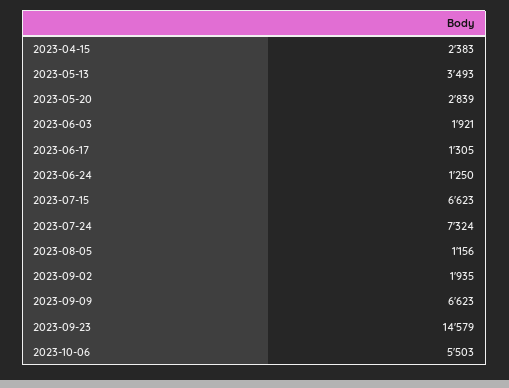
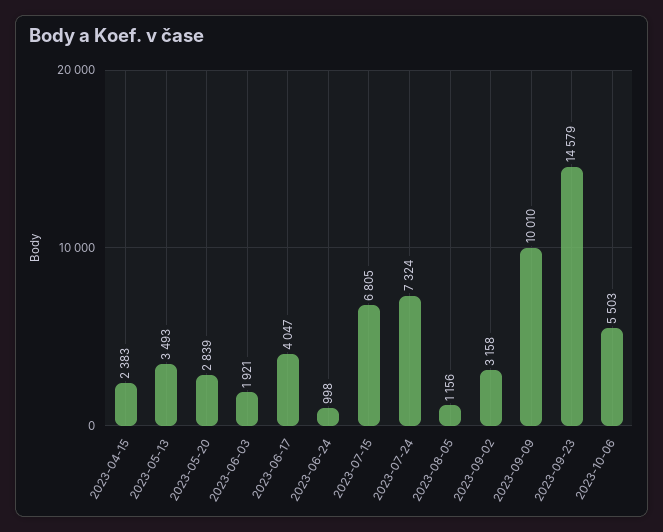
2023-06-17: 1305 -> 4047
2023-06-24: 1250 -> 998
2023-07-15: 6623 -> 6805
2023-09-02: 1935 -> 3158
2023-09-09: 6623 -> 10010

